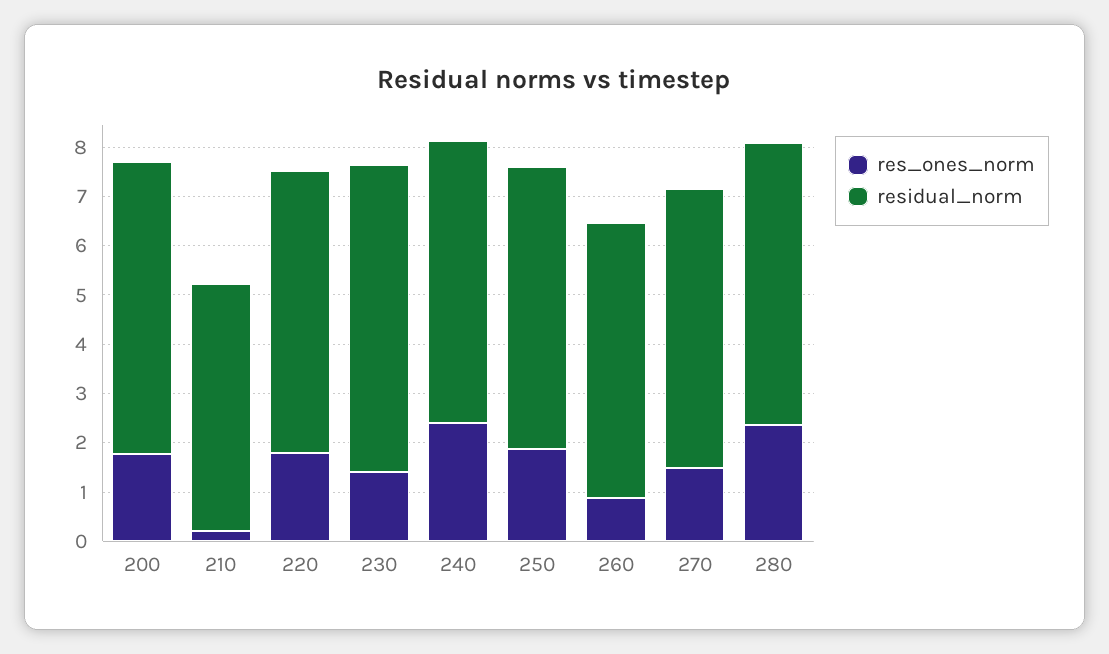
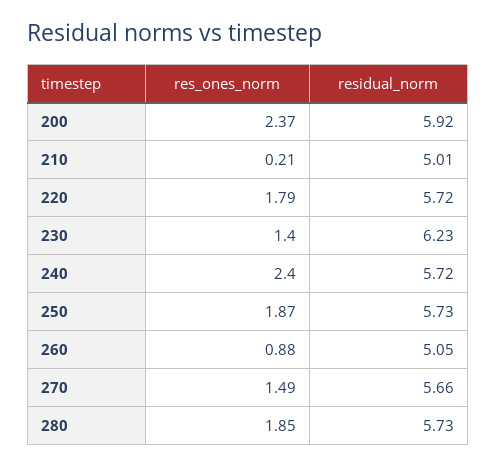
res_ones_norm, 200: 1.8 -> 2.37
residual_norm, 260: 5.6 -> 5.05
res_ones_norm, 280: 2.4 -> 1.85

